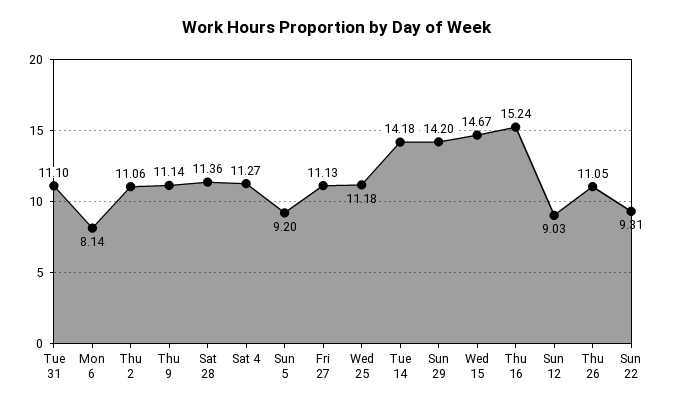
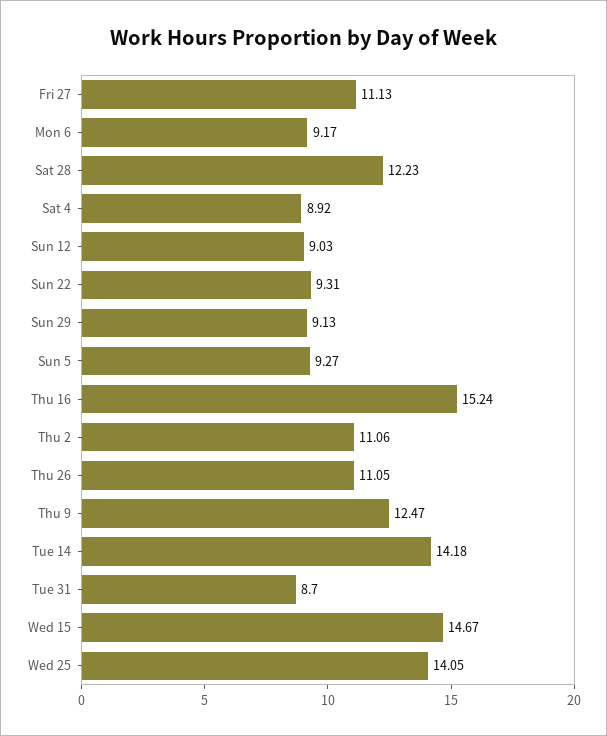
Tue 31: 11.1 -> 8.7
Mon 6: 8.14 -> 9.17
Thu 9: 11.14 -> 12.47
Sat 28: 11.36 -> 12.23
Sat 4: 11.27 -> 8.92
Sun 5: 9.2 -> 9.27
Wed 25: 11.18 -> 14.05
Sun 29: 14.2 -> 9.13

